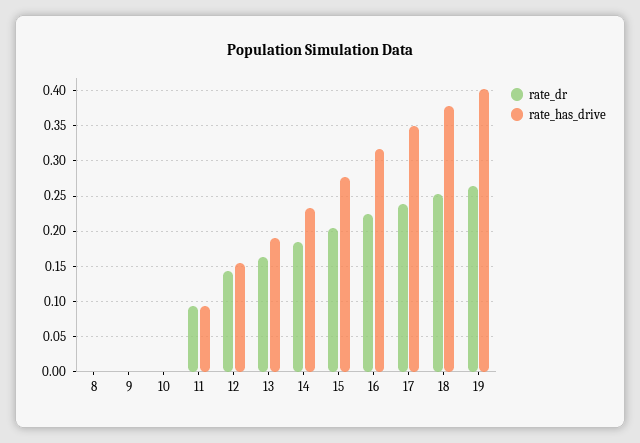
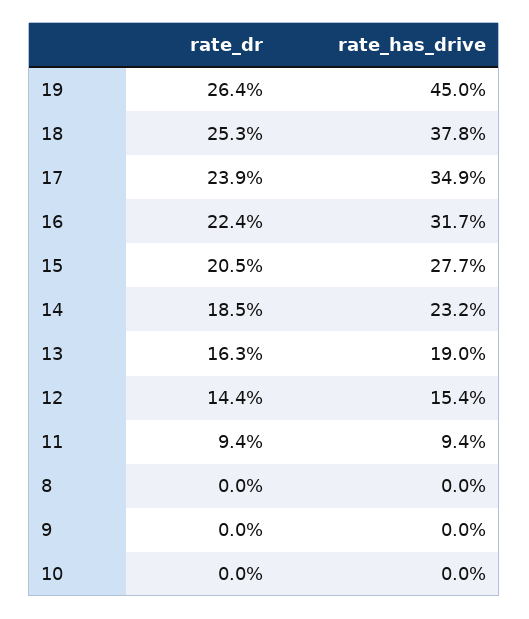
rate_has_drive, 19: 0.4 -> 0.45

